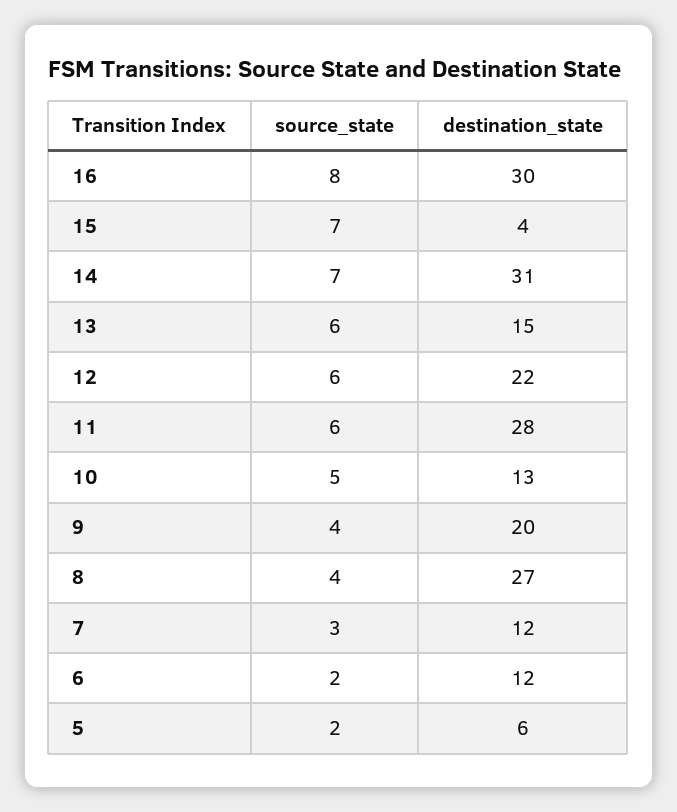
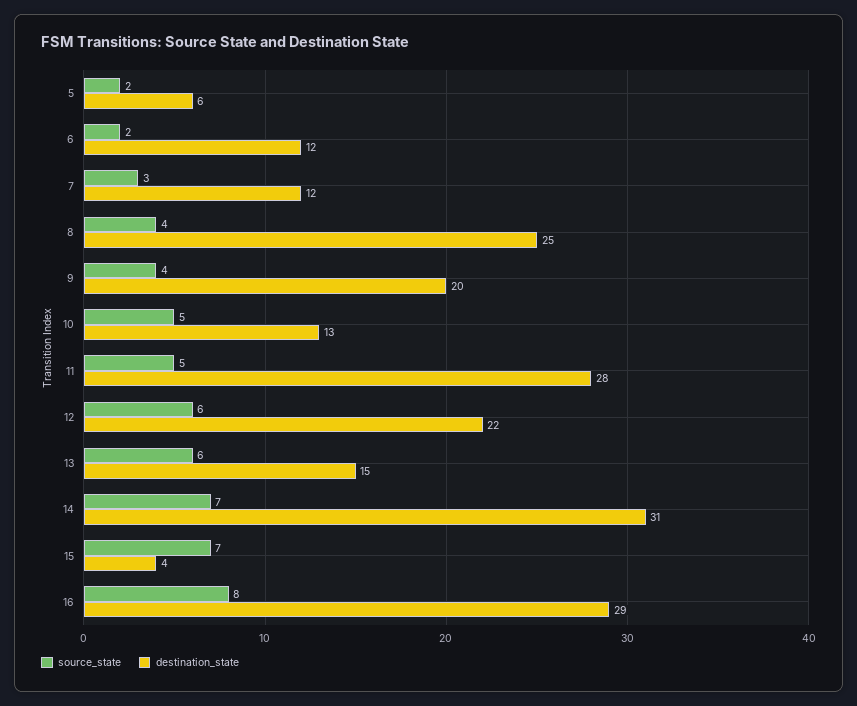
destination_state, 16: 30 -> 29
source_state, 11: 6 -> 5
destination_state, 8: 27 -> 25

